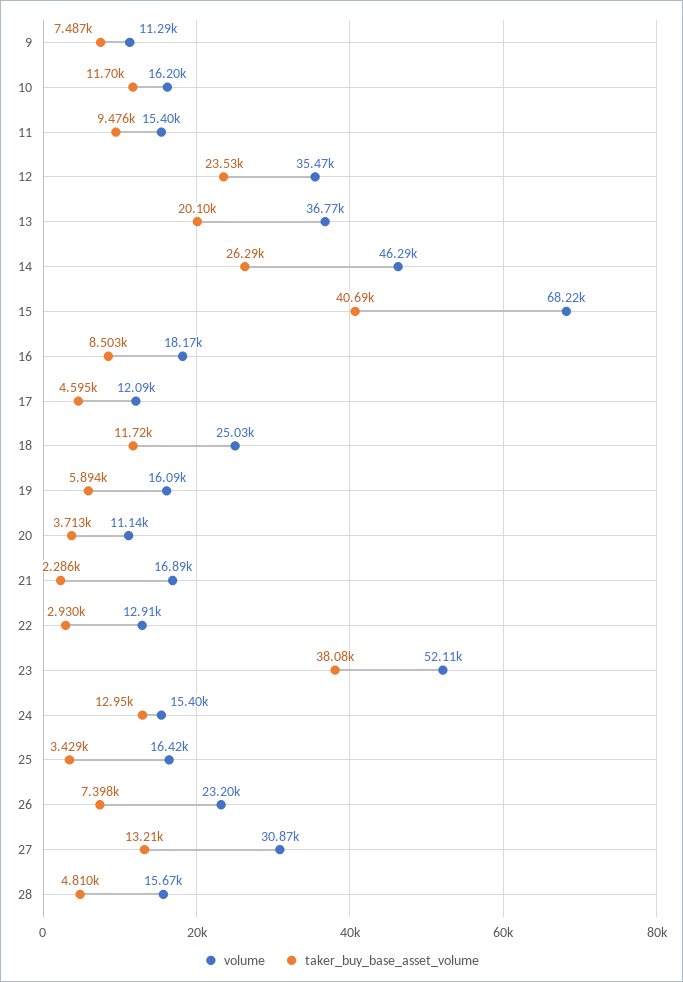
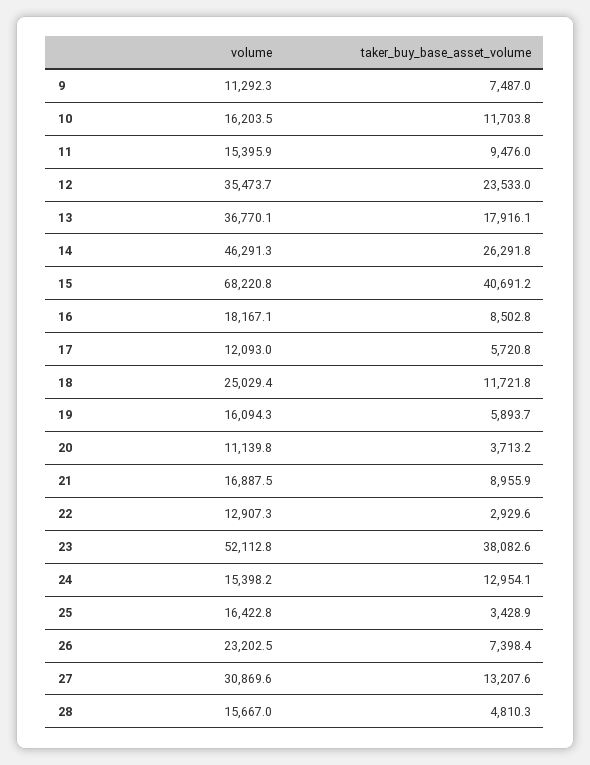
taker_buy_base_asset_volume, 13: 20100 -> 17916.1
taker_buy_base_asset_volume, 17: 4595 -> 5720.8
taker_buy_base_asset_volume, 21: 2286 -> 8955.9

